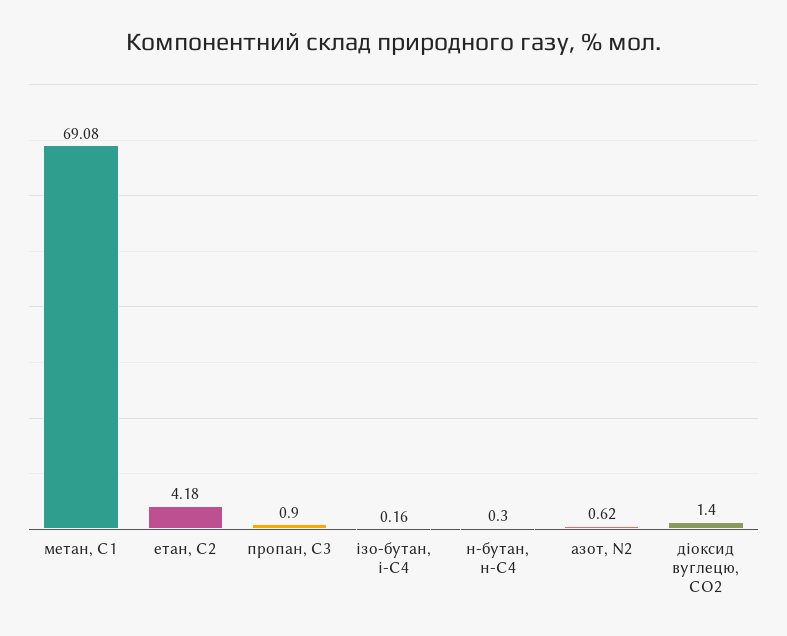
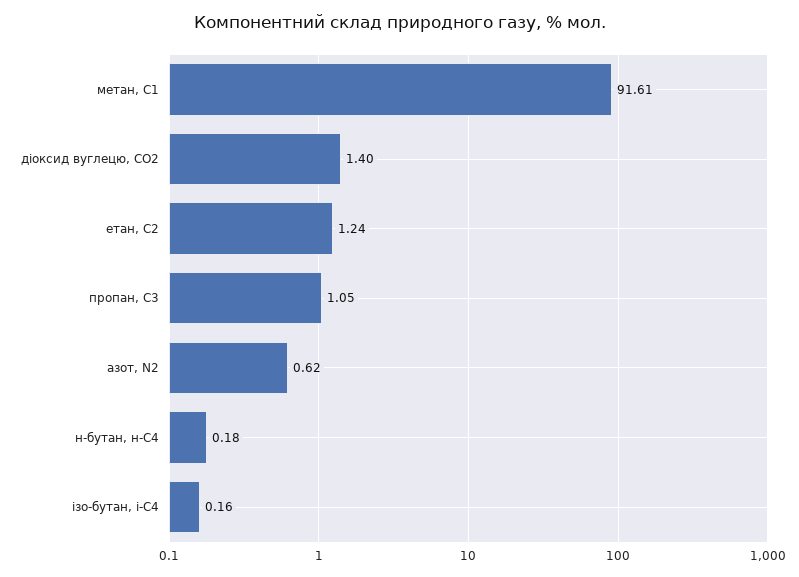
метан, С1: 69.08 -> 91.61
етан, С2: 4.18 -> 1.24
пропан, С3: 0.9 -> 1.05
н-бутан, н-С4: 0.3 -> 0.18

